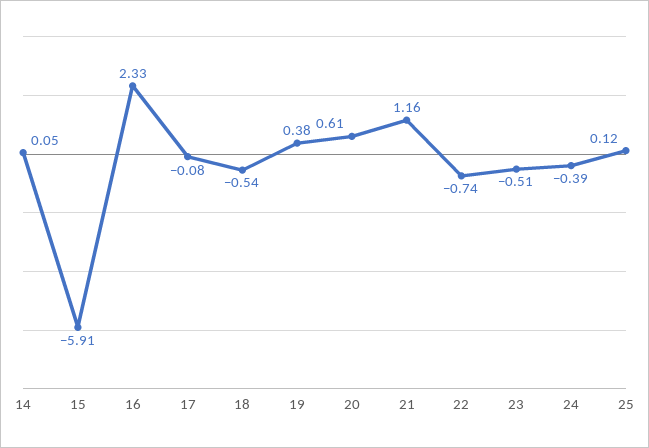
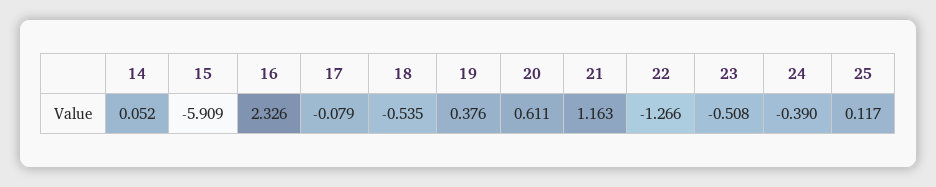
22: -0.74 -> -1.266

